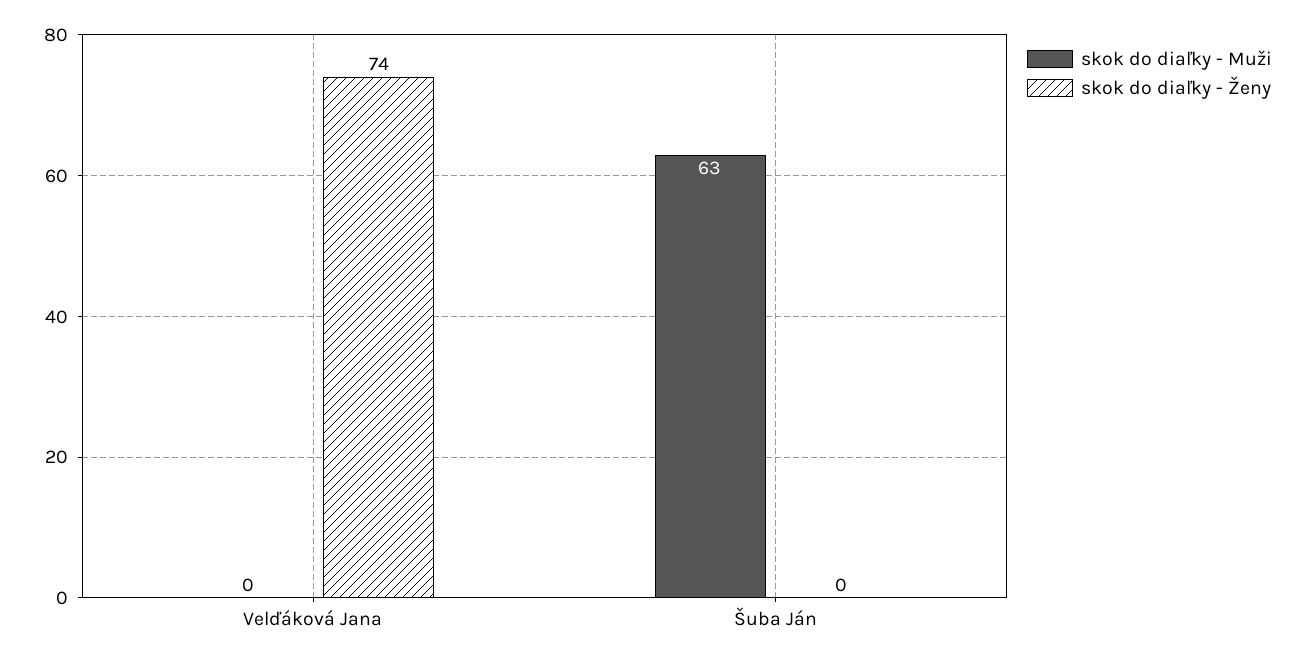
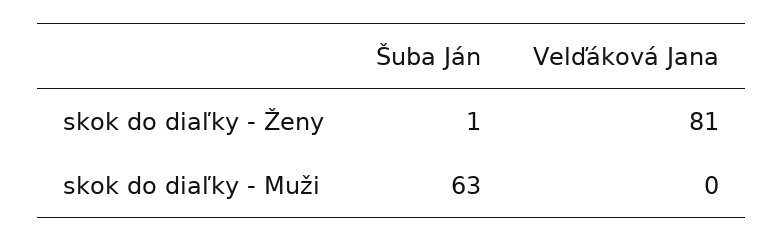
skok do diaľky - Ženy, Velďáková Jana: 74 -> 81
skok do diaľky - Ženy, Šuba Ján: 0 -> 1

